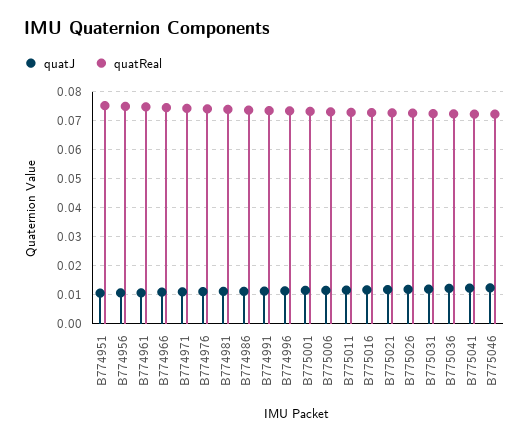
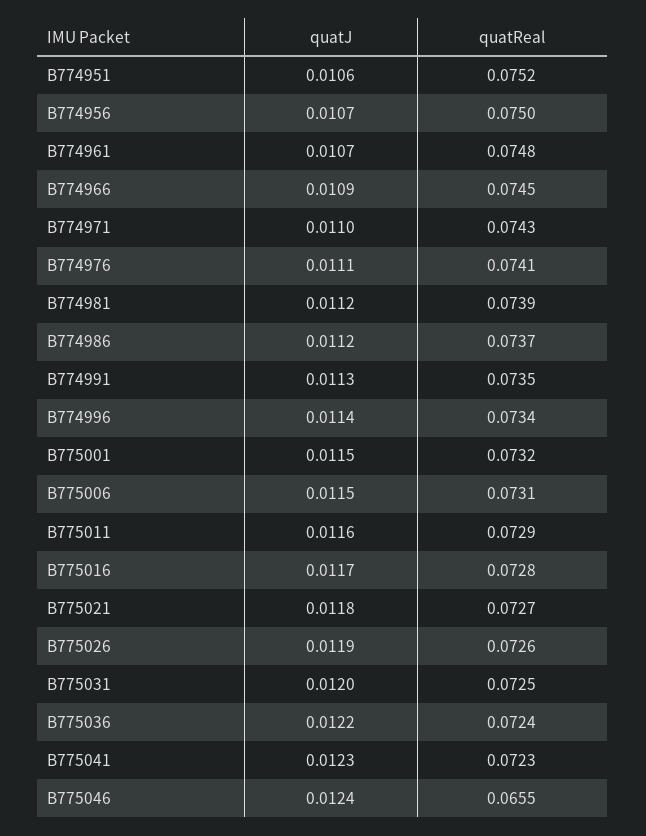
quatReal, B775046: 0.0725 -> 0.0655

